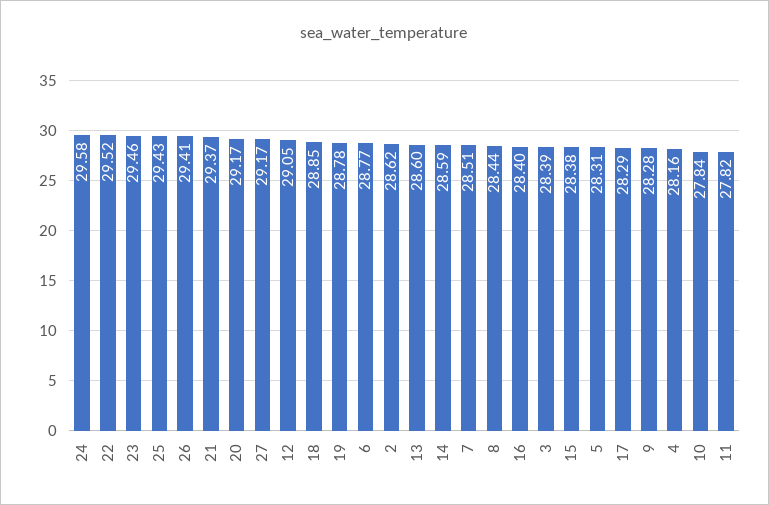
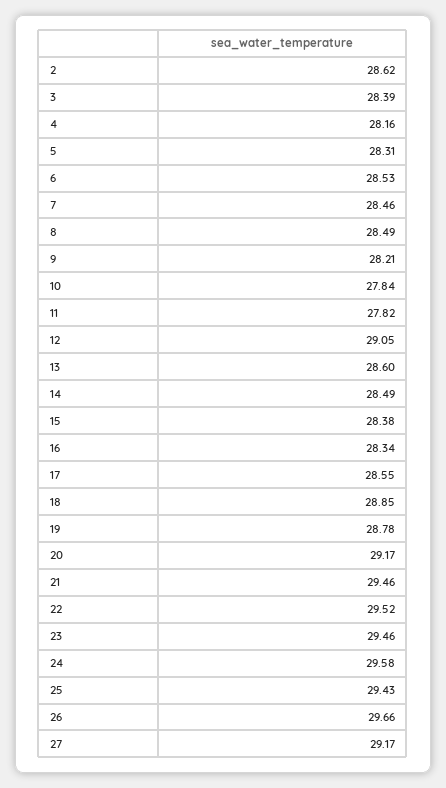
26: 29.41 -> 29.66
21: 29.37 -> 29.46
6: 28.77 -> 28.53
14: 28.59 -> 28.49
7: 28.51 -> 28.46
8: 28.44 -> 28.49
16: 28.4 -> 28.34
17: 28.29 -> 28.55
9: 28.28 -> 28.21

